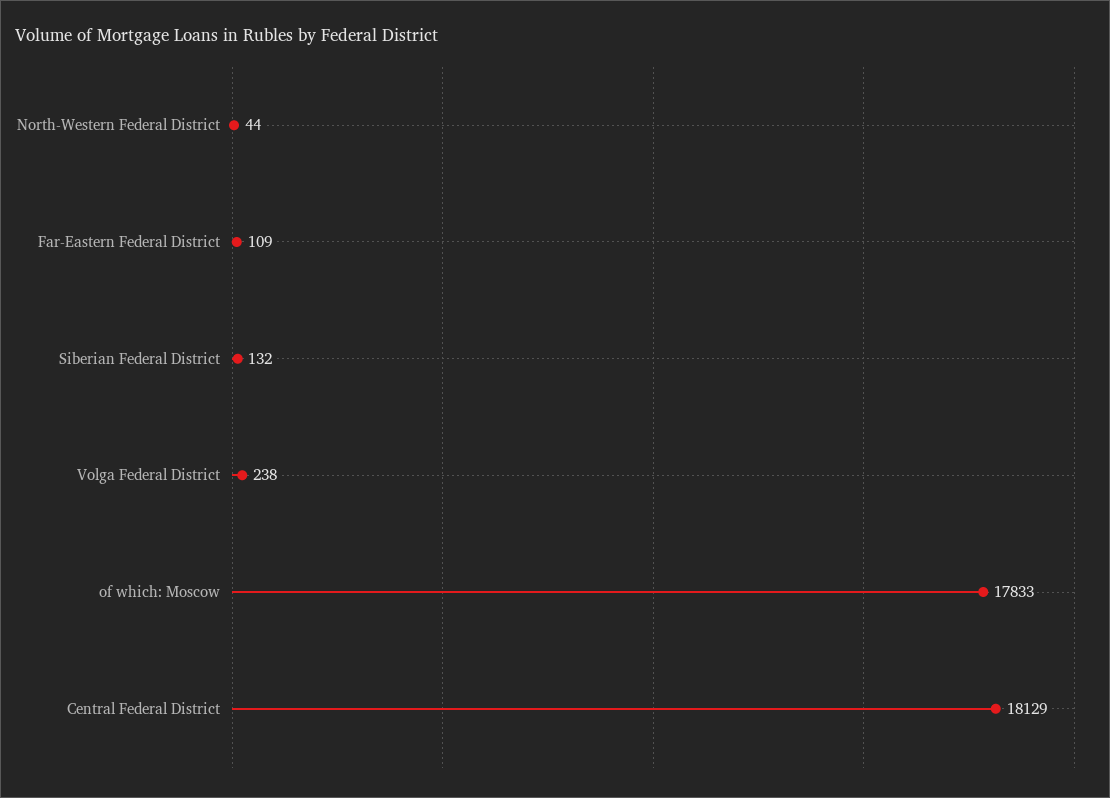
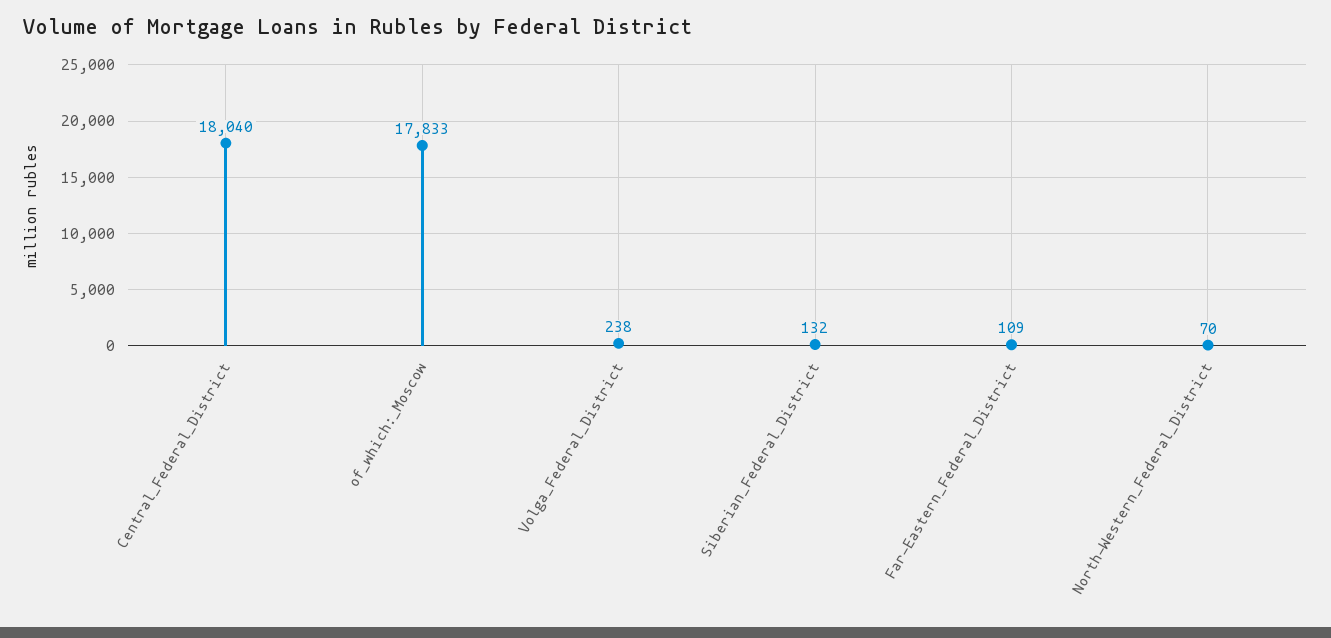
North-Western Federal District: 44 -> 70
Central Federal District: 18129 -> 18040

